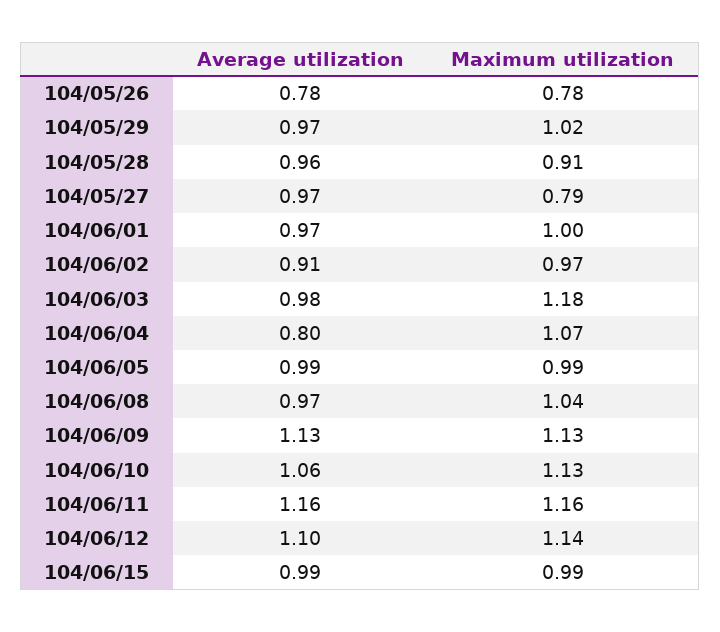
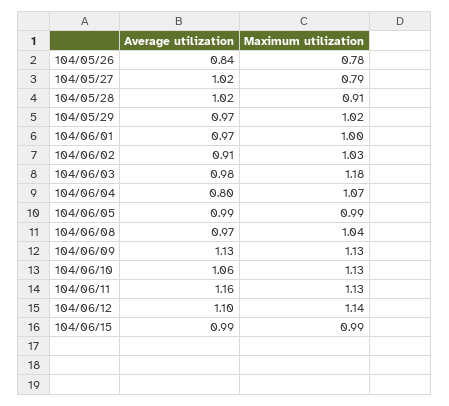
Average utilization, 104/05/26: 0.78 -> 0.84
Average utilization, 104/05/28: 0.96 -> 1.02
Average utilization, 104/05/27: 0.97 -> 1.02
Maximum utilization, 104/06/02: 0.97 -> 1.03
Maximum utilization, 104/06/11: 1.16 -> 1.13

